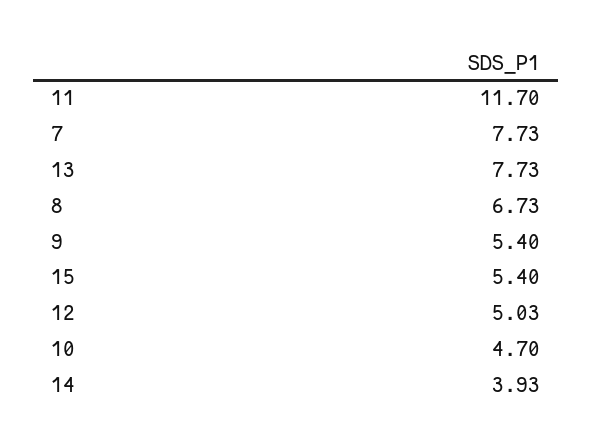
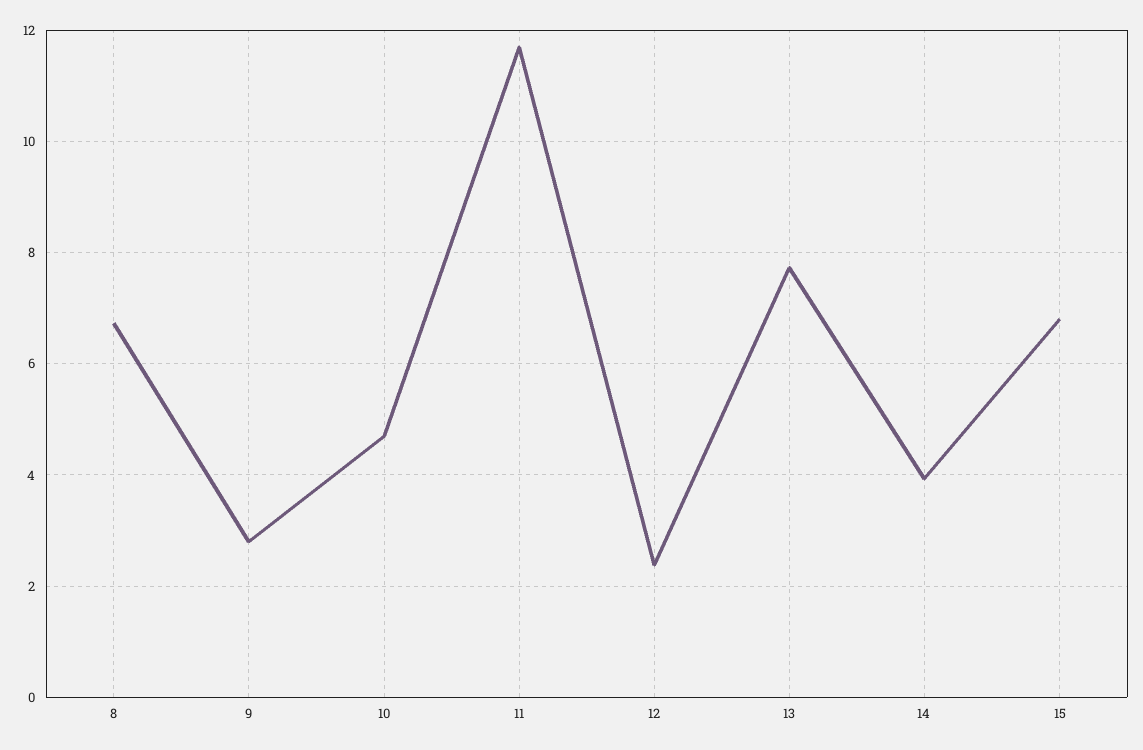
7: 7.73 -> none
9: 5.4 -> 2.8
15: 5.4 -> 6.8
12: 5.03 -> 2.4

